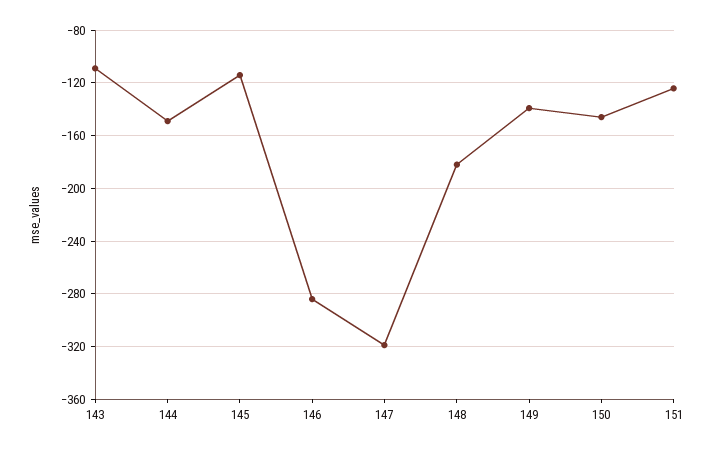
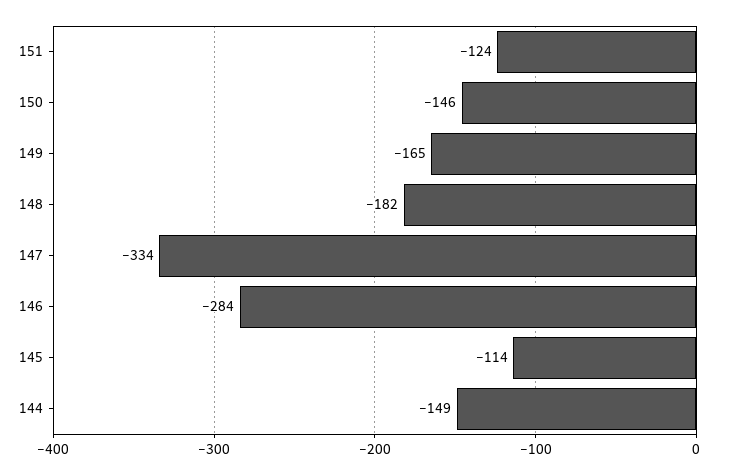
143: -110 -> none
147: -320 -> -334
149: -140 -> -165

